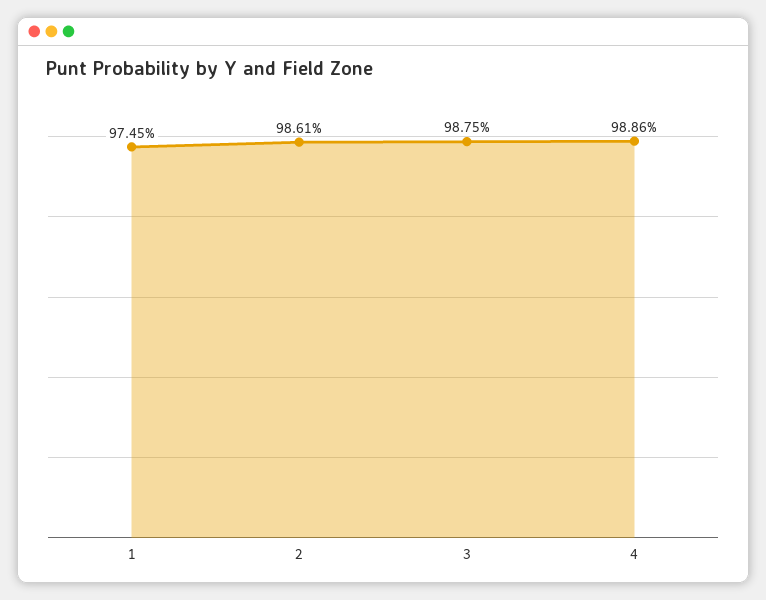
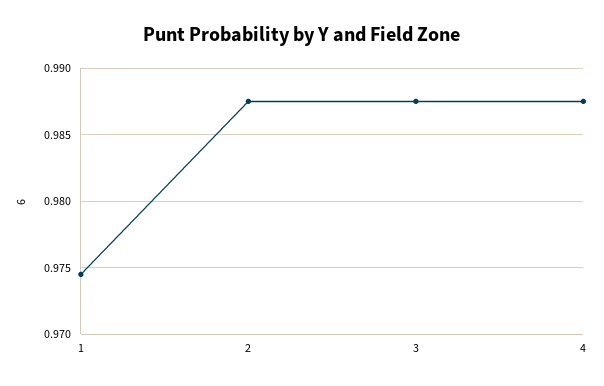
2: 0.9861 -> 0.9875
4: 0.9886 -> 0.9875

